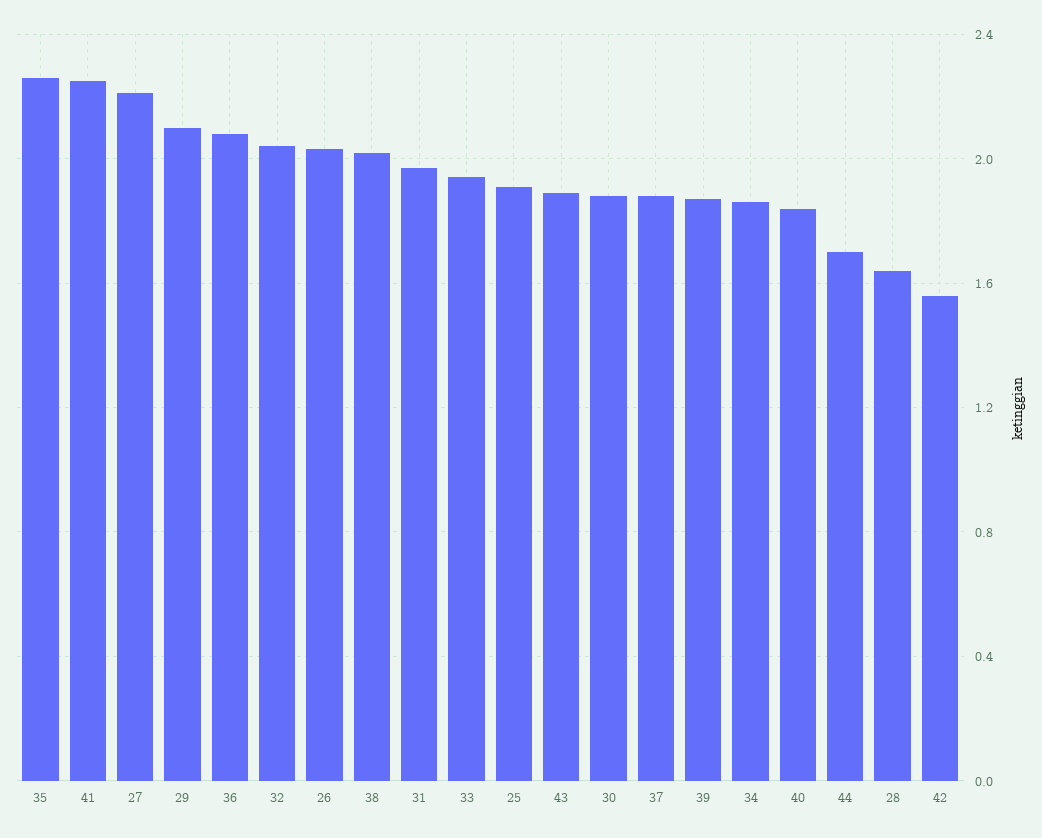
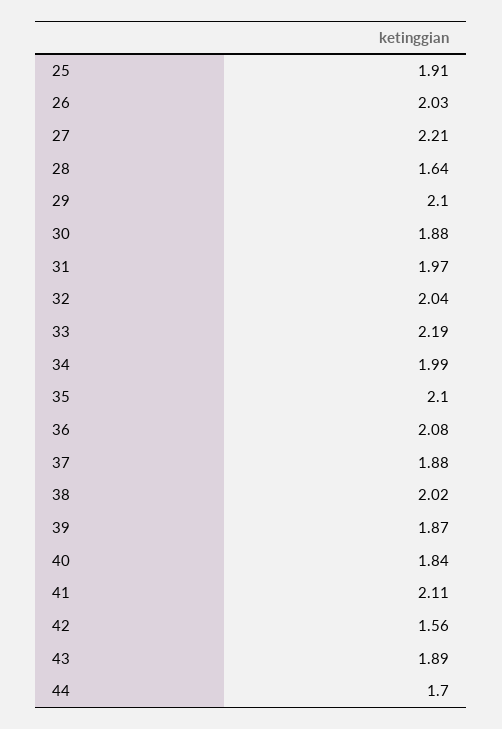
35: 2.25 -> 2.1
41: 2.25 -> 2.11
33: 1.95 -> 2.19
34: 1.85 -> 1.99

